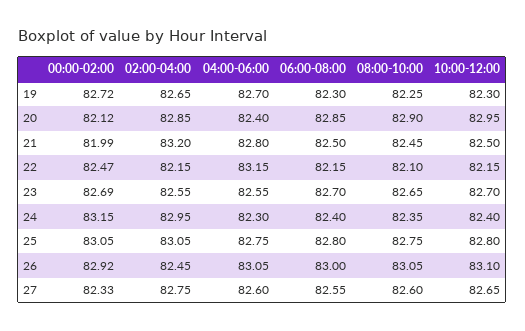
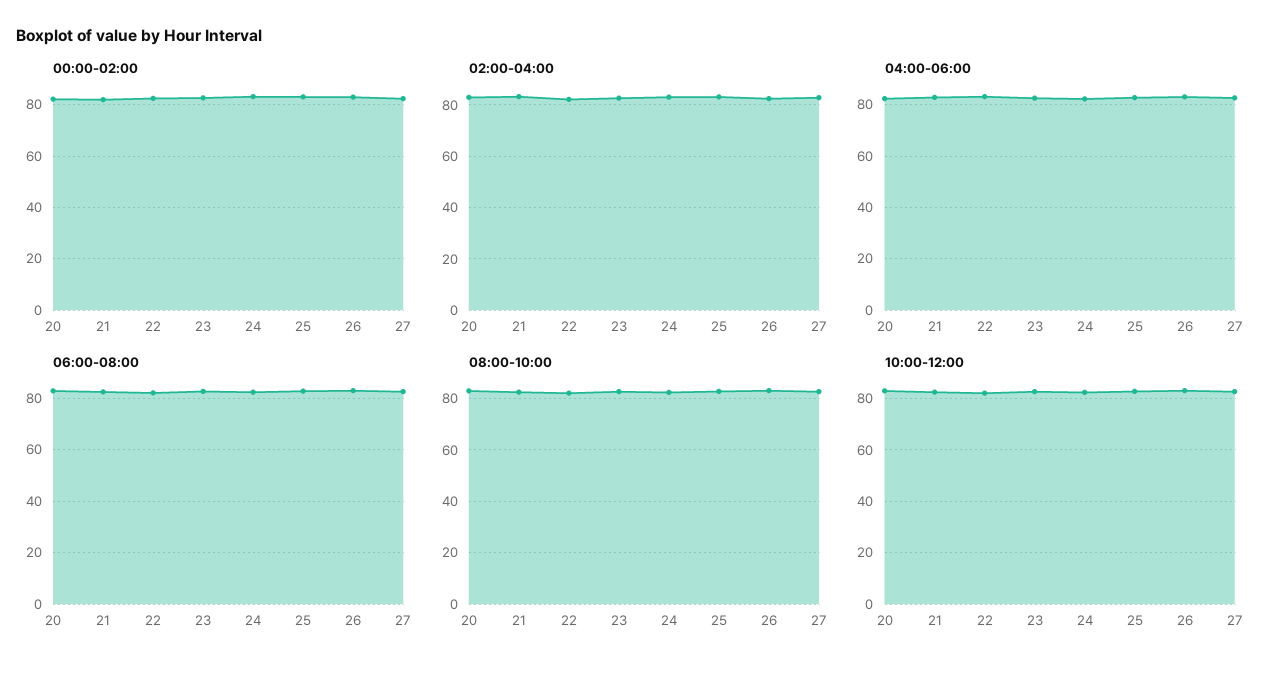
00:00-02:00, 19: 82.72 -> none
02:00-04:00, 19: 82.65 -> none
04:00-06:00, 19: 82.7 -> none
06:00-08:00, 19: 82.3 -> none
08:00-10:00, 19: 82.25 -> none
10:00-12:00, 19: 82.3 -> none

